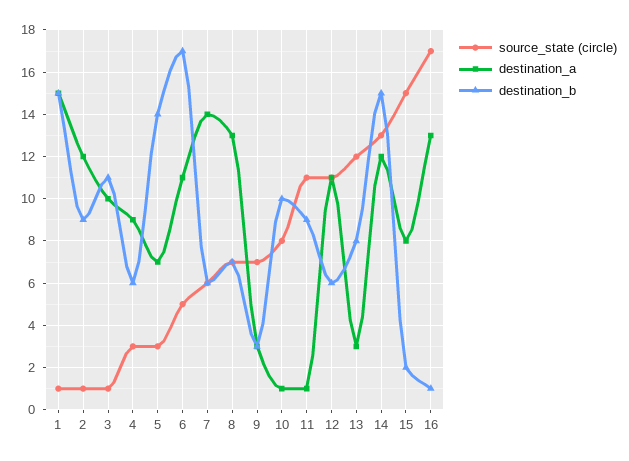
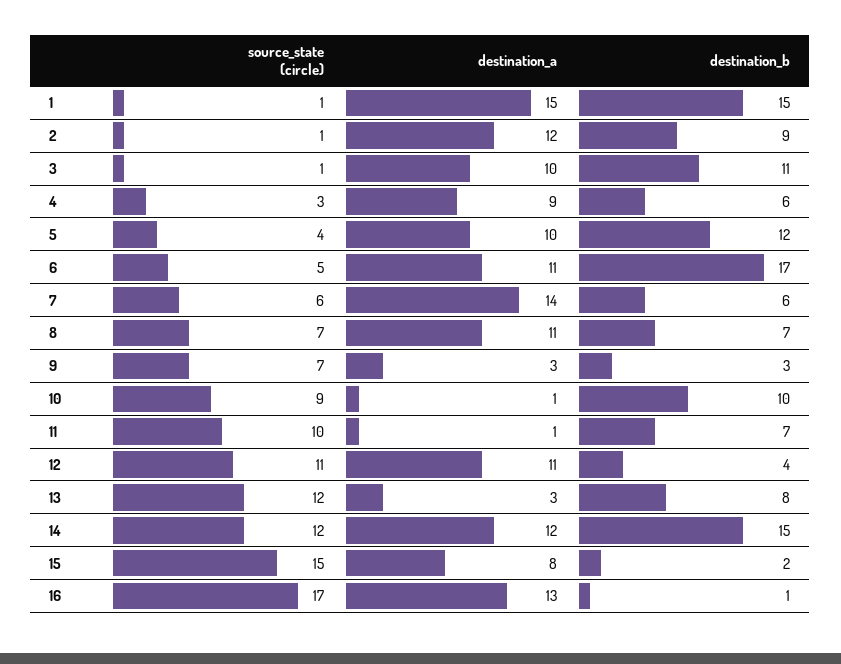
source_state (circle), 5: 3 -> 4
destination_a, 5: 7 -> 10
destination_b, 5: 14 -> 12
destination_a, 8: 13 -> 11
source_state (circle), 10: 8 -> 9
source_state (circle), 11: 11 -> 10
destination_b, 11: 9 -> 7
destination_b, 12: 6 -> 4
source_state (circle), 14: 13 -> 12

